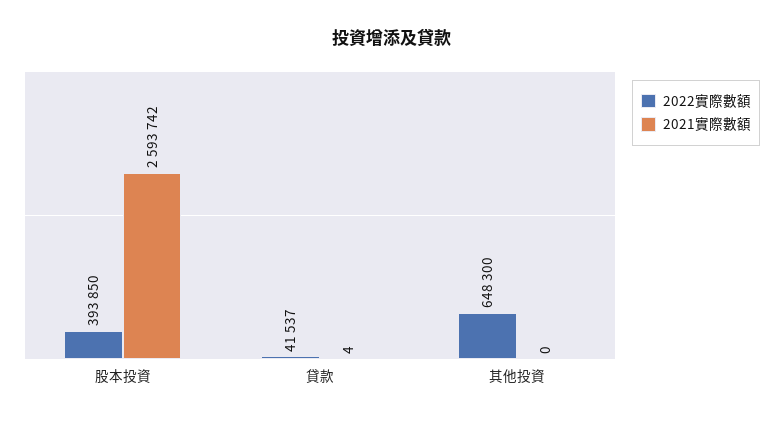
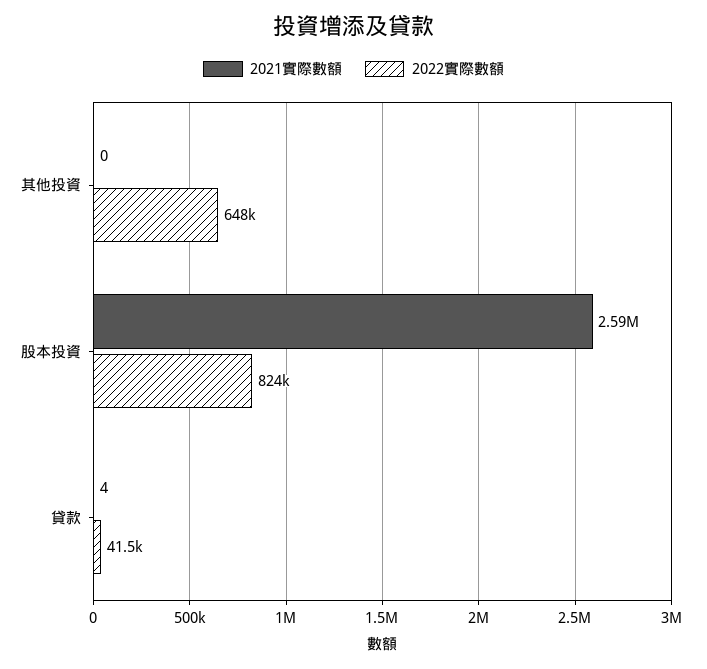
2022實際數額, 股本投資: 393850 -> 824000

